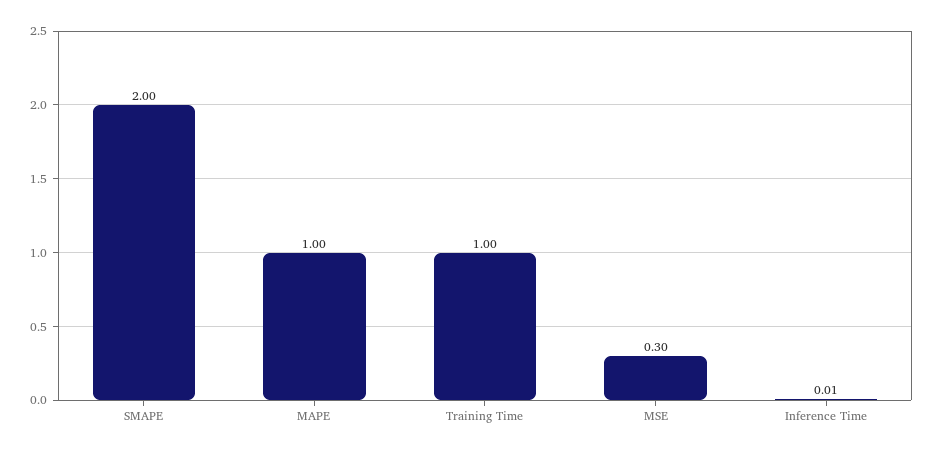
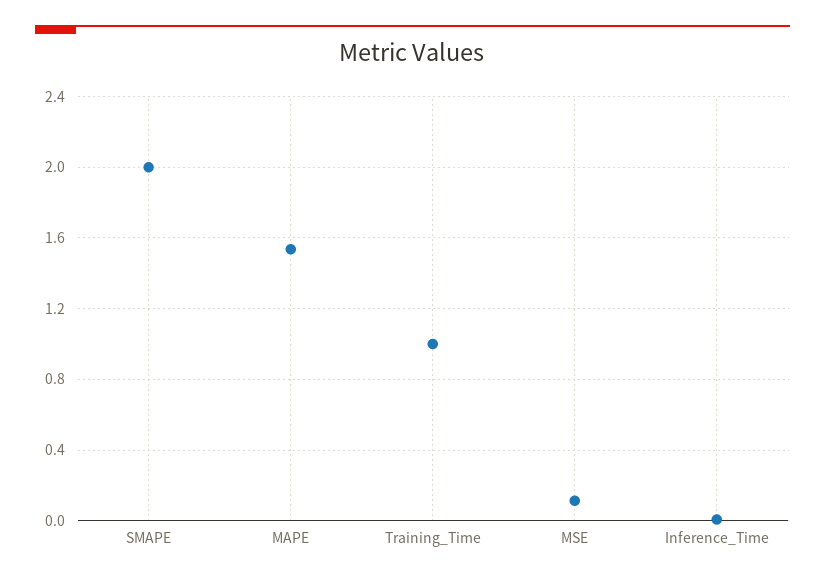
MAPE: 1 -> 1.55
MSE: 0.3 -> 0.1

